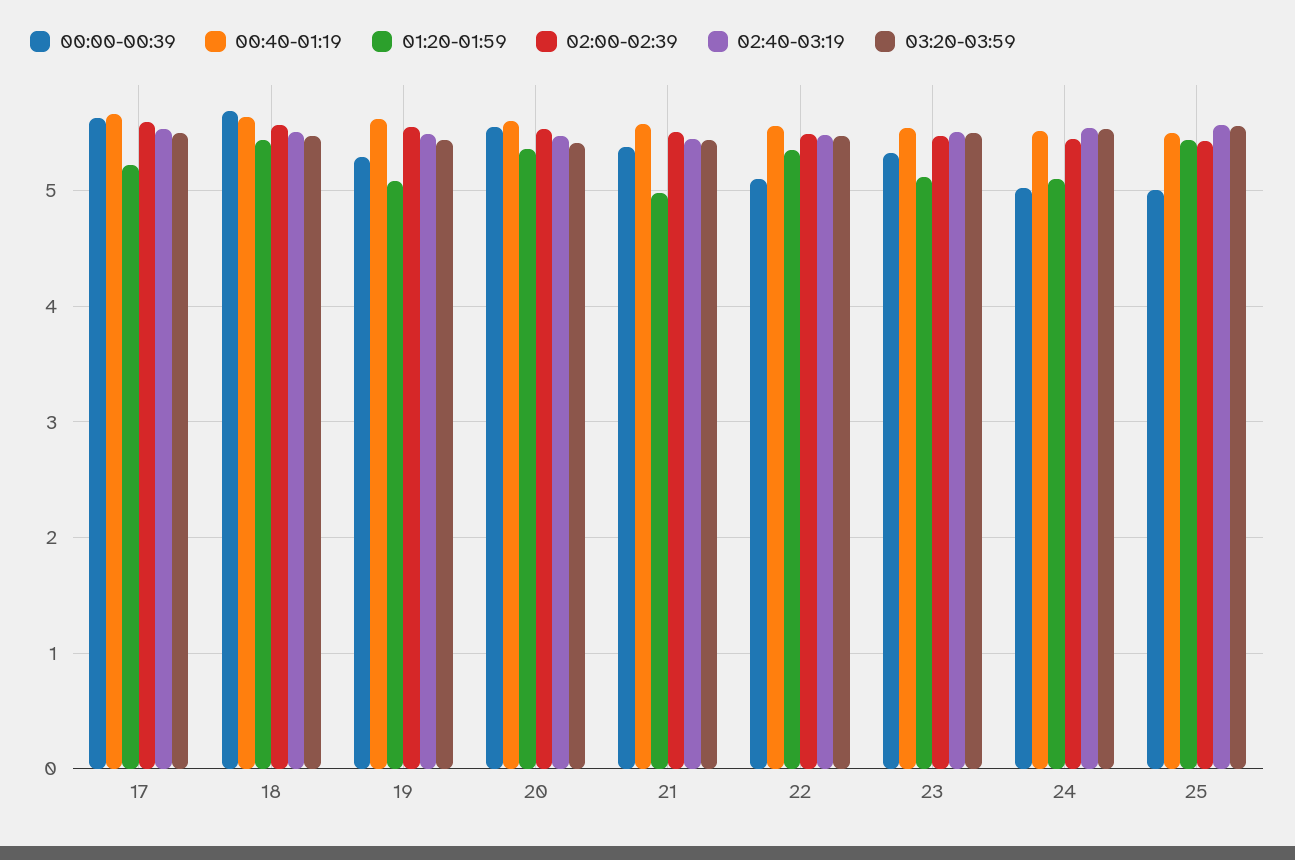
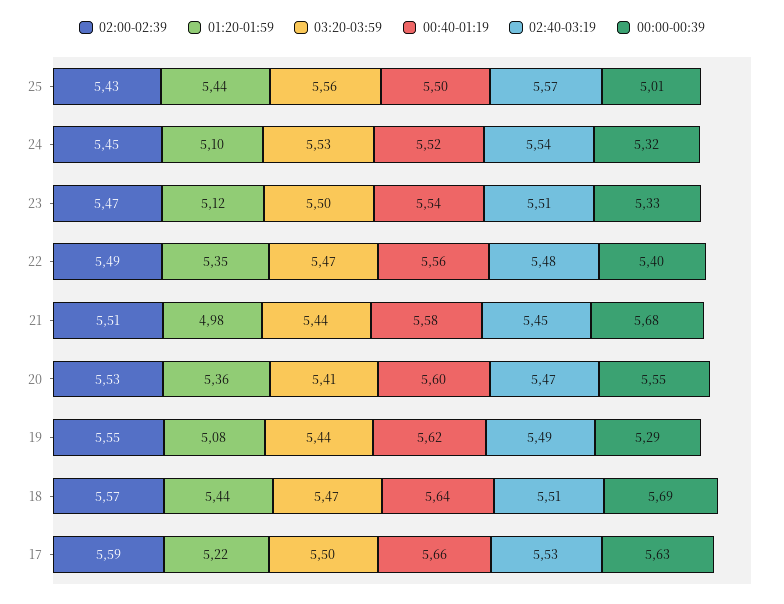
00:00-00:39, 21: 5.4 -> 5.68
00:00-00:39, 22: 5.1 -> 5.4
00:00-00:39, 24: 5 -> 5.32

